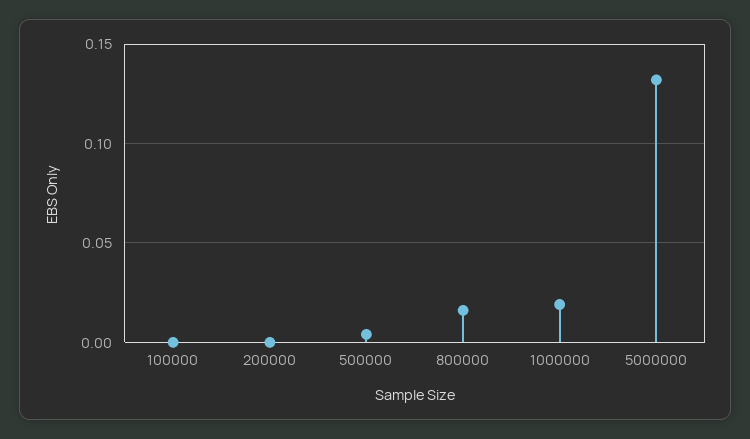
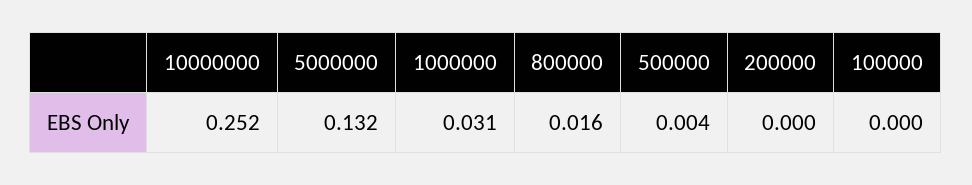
1000000: 0.02 -> 0.031
10000000: none -> 0.252

